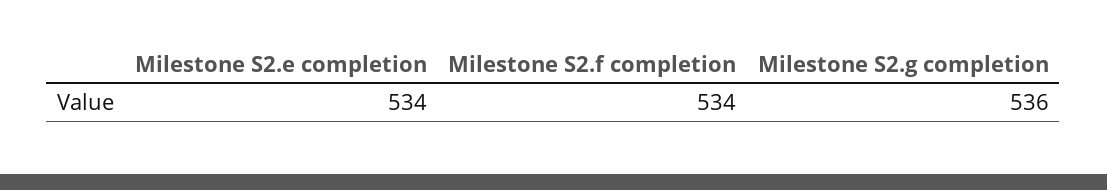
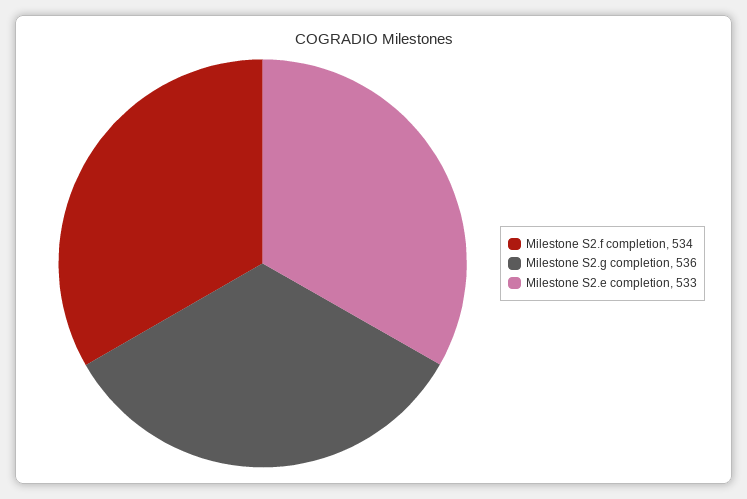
Milestone S2.e completion: 534 -> 533

